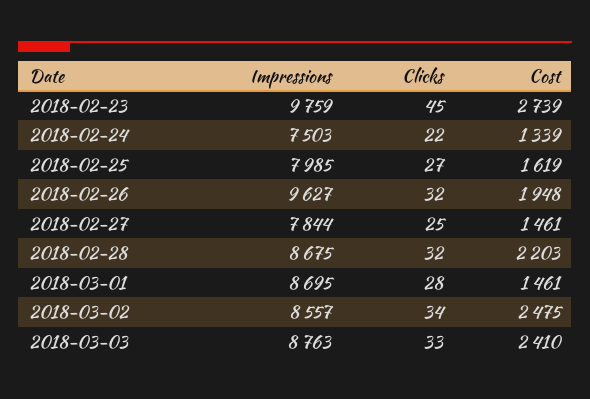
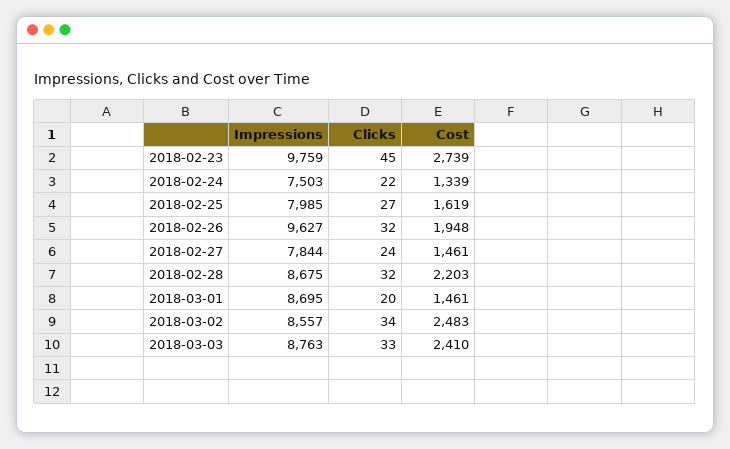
Clicks, 2018-02-27: 25 -> 24
Clicks, 2018-03-01: 28 -> 20
Cost, 2018-03-02: 2475 -> 2483

